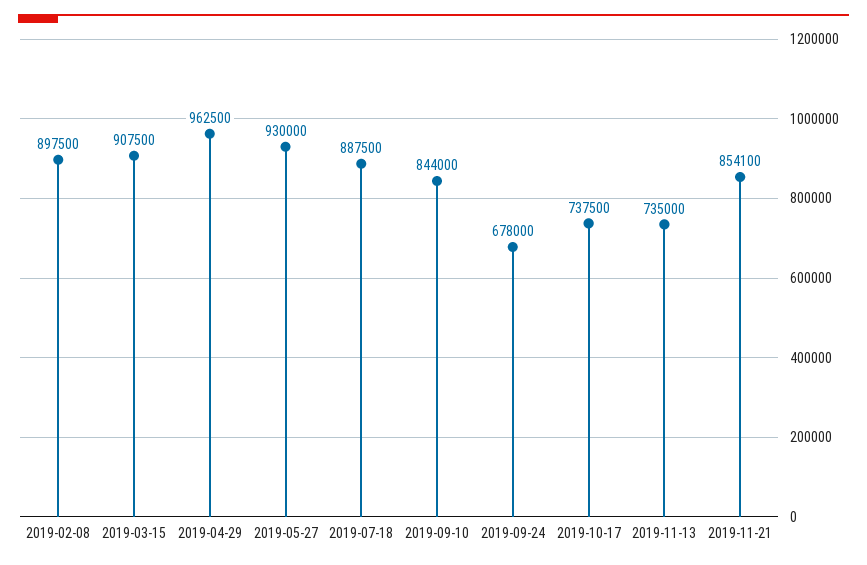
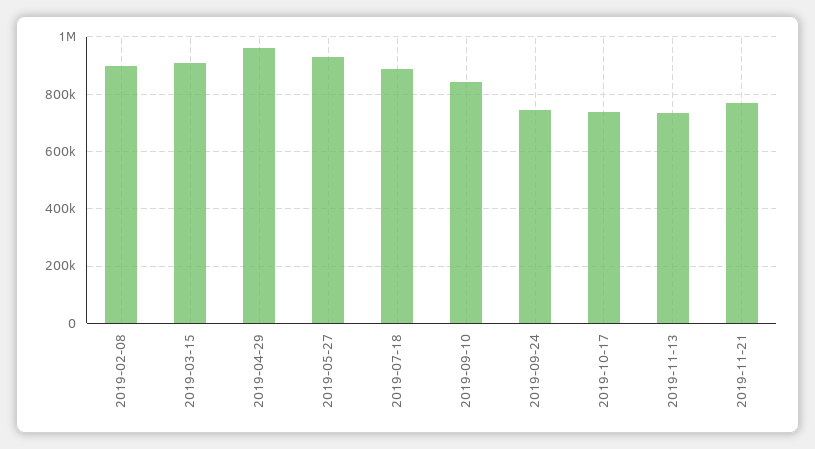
2019-09-24: 678000 -> 750000
2019-11-21: 854100 -> 775000

